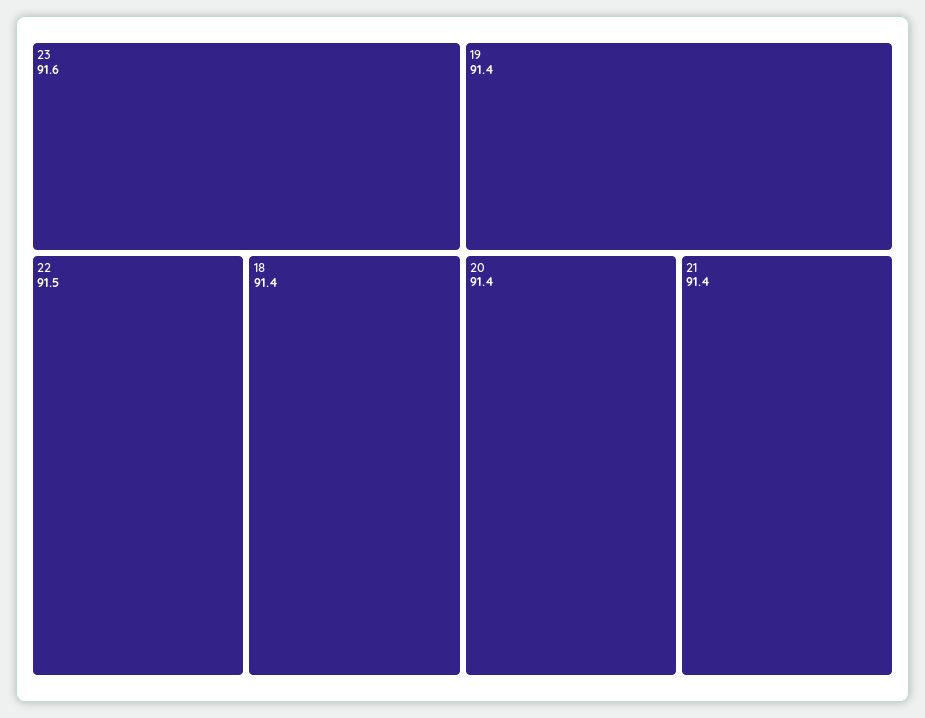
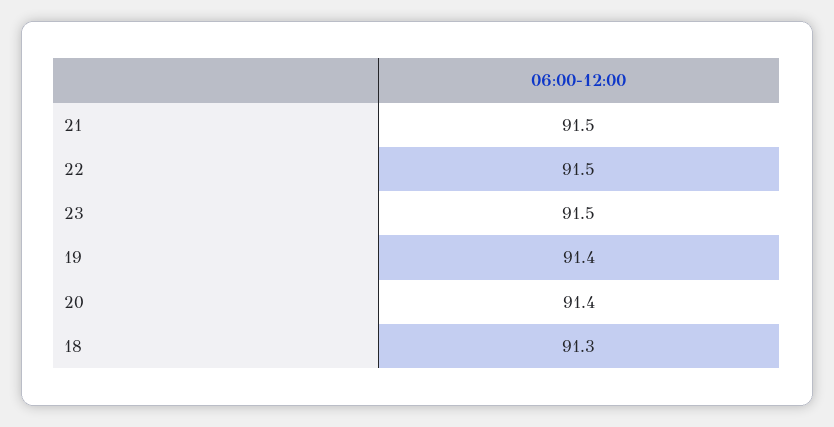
23: 91.6 -> 91.5
18: 91.4 -> 91.3
21: 91.4 -> 91.5

